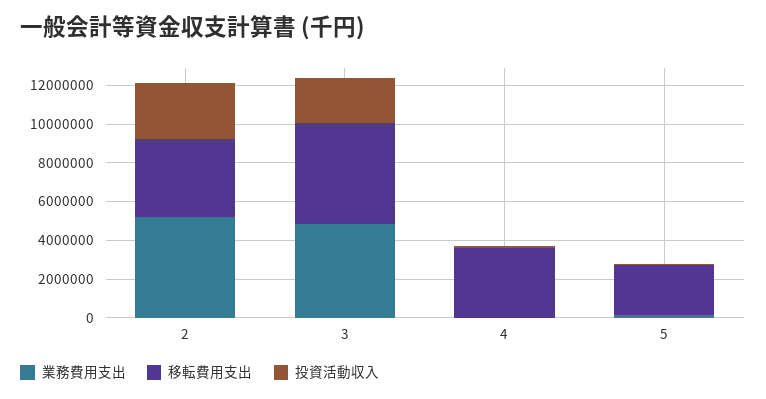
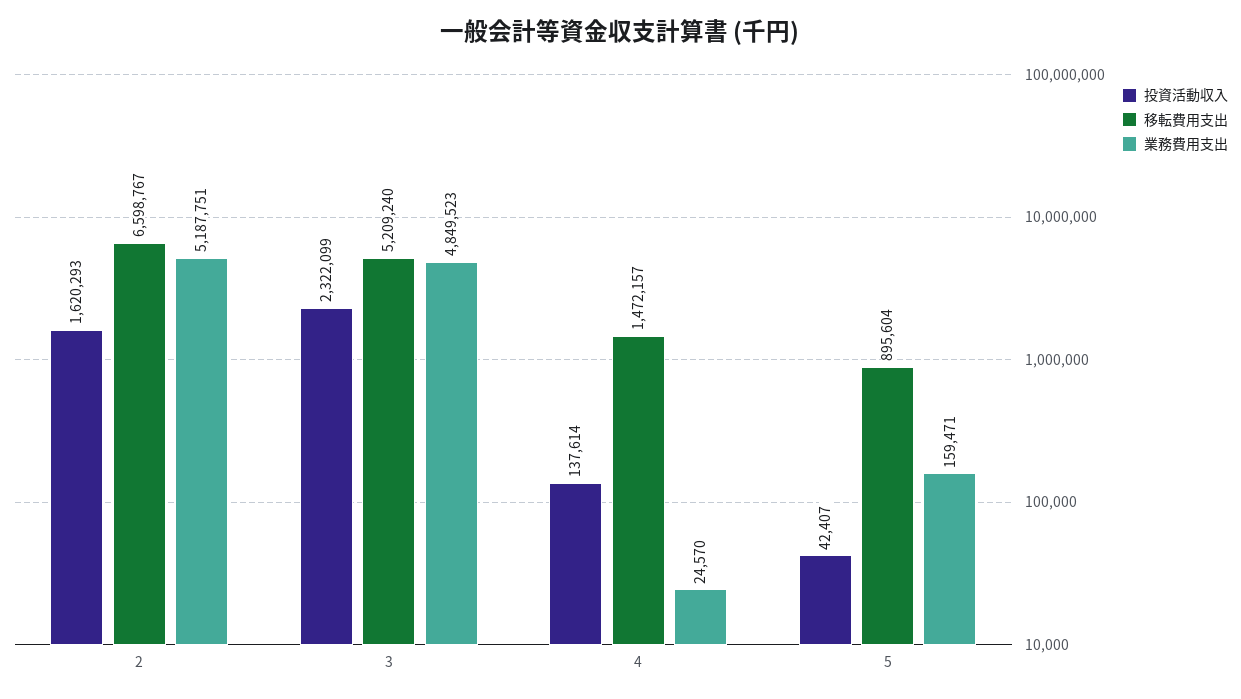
移転費用支出, 2: 4000000 -> 6598767
投資活動収入, 2: 3000000 -> 1620293
移転費用支出, 4: 3500000 -> 1472157
移転費用支出, 5: 2500000 -> 895604

